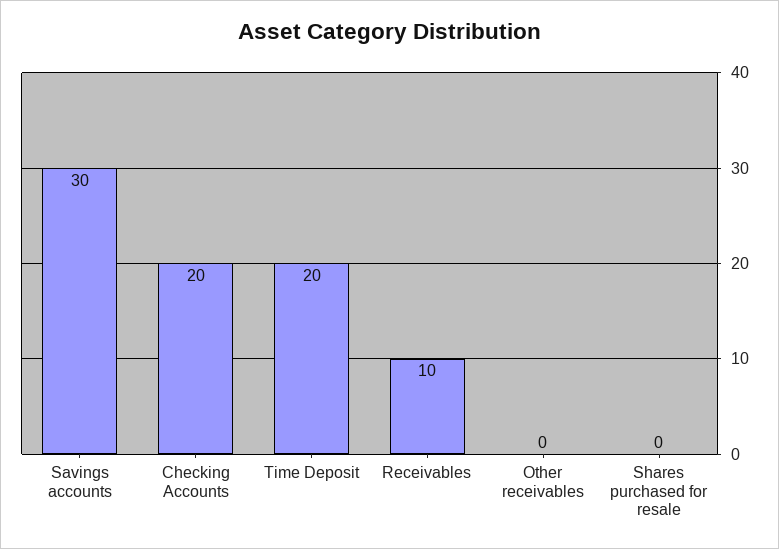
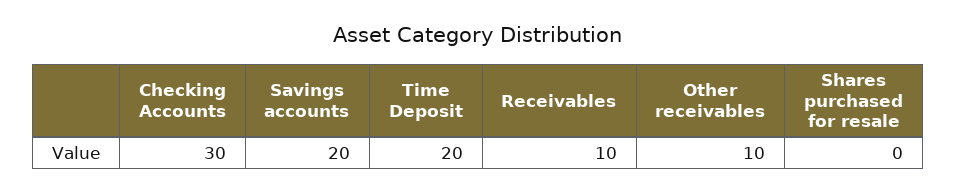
Savings accounts: 30 -> 20
Checking Accounts: 20 -> 30
Other receivables: 0 -> 10

